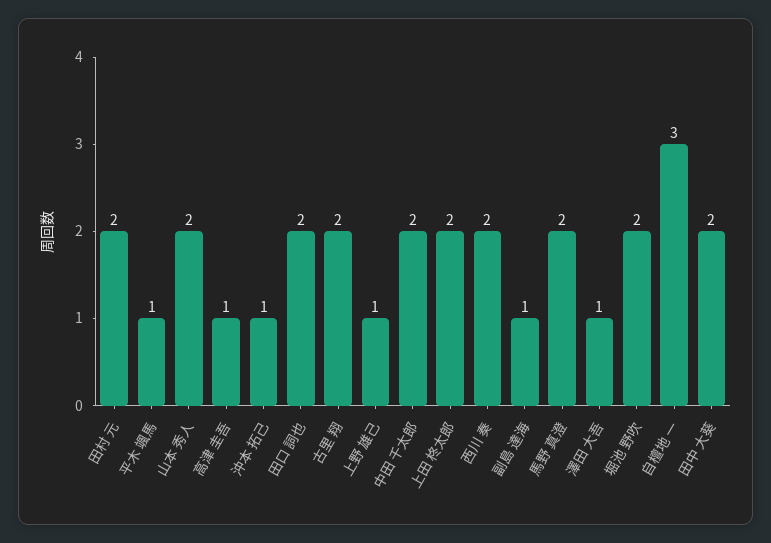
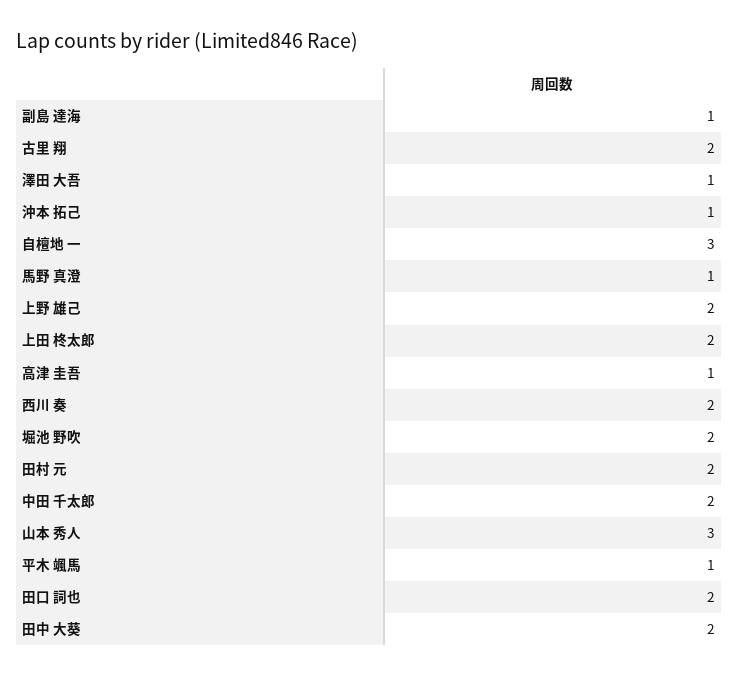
山本 秀人: 2 -> 3
上野 雄己: 1 -> 2
馬野 真澄: 2 -> 1

